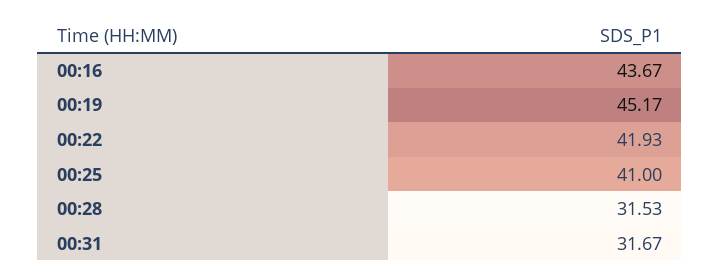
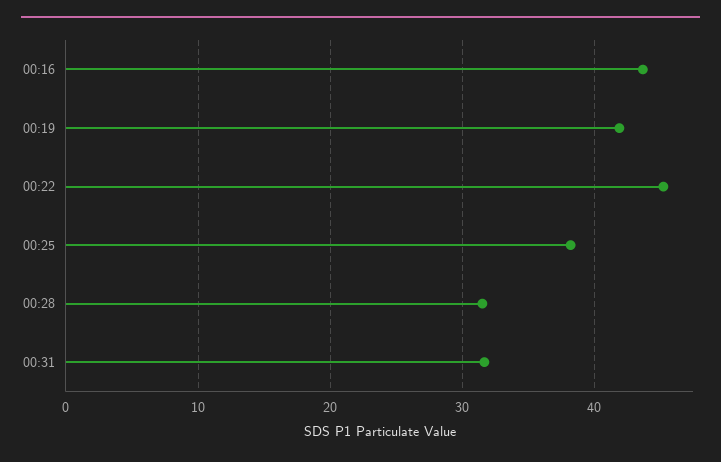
00:19: 45.17 -> 42
00:22: 41.93 -> 45
00:25: 41 -> 38

